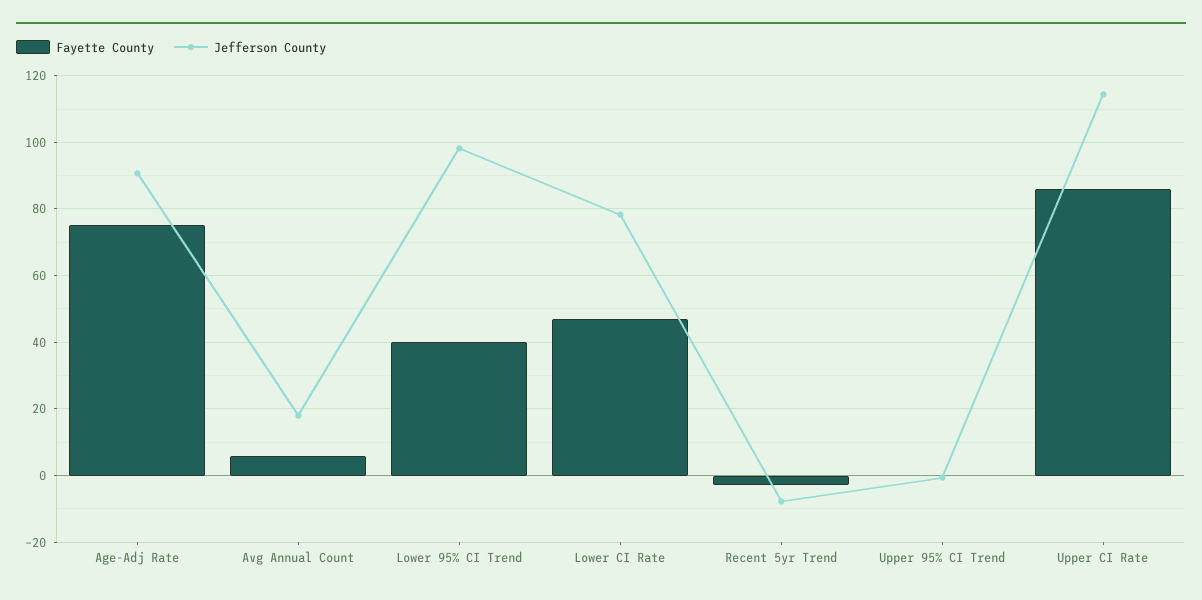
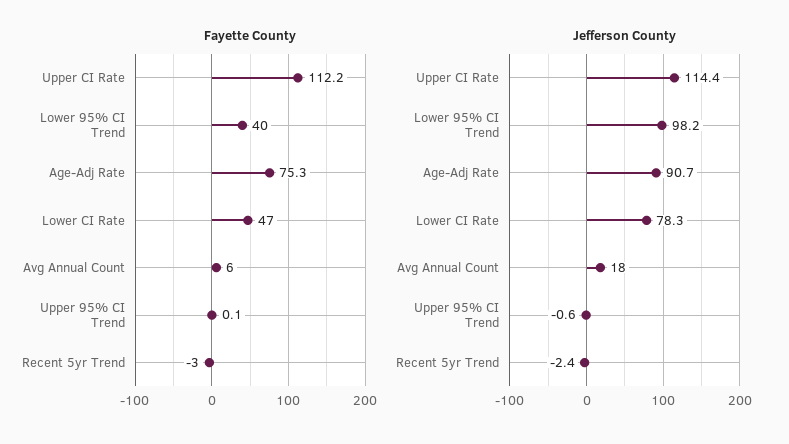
Jefferson County, Recent 5yr Trend: -8 -> -2.4
Fayette County, Upper CI Rate: 86 -> 112.2

